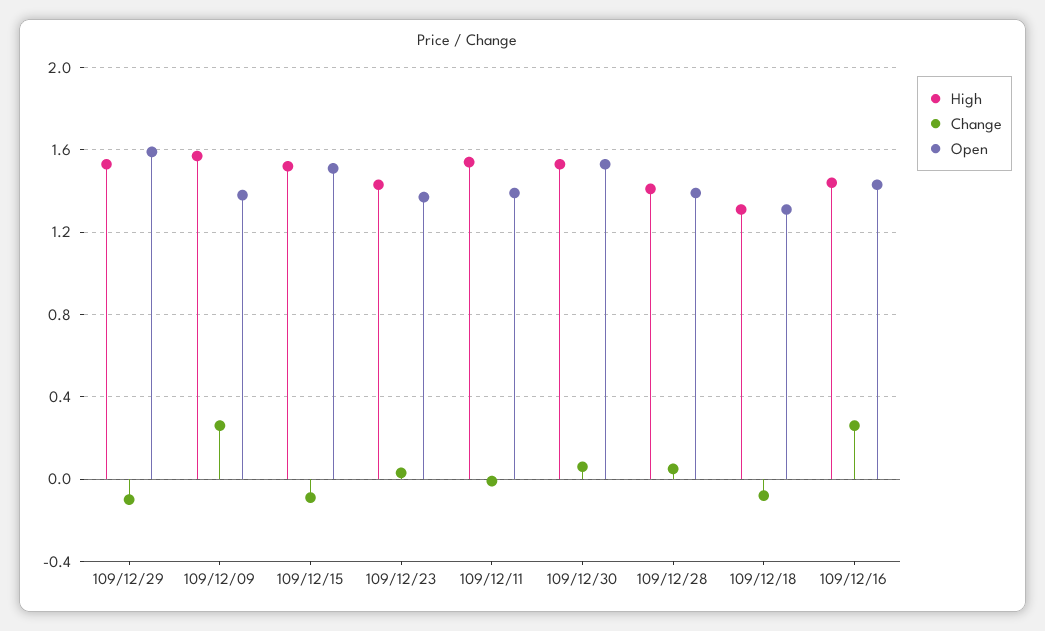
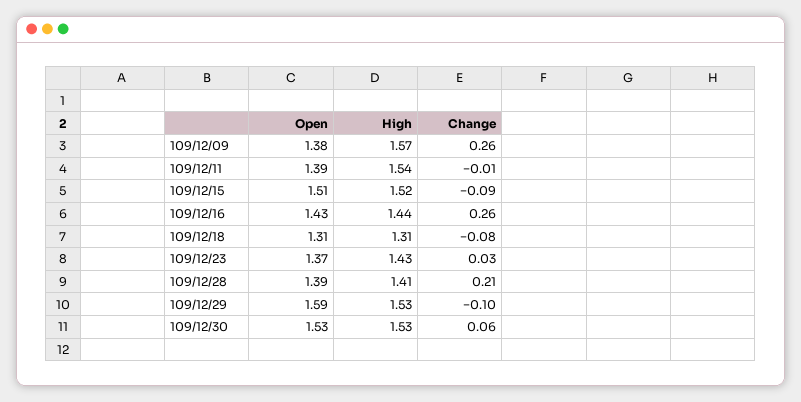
Change, 109/12/28: 0.05 -> 0.21

